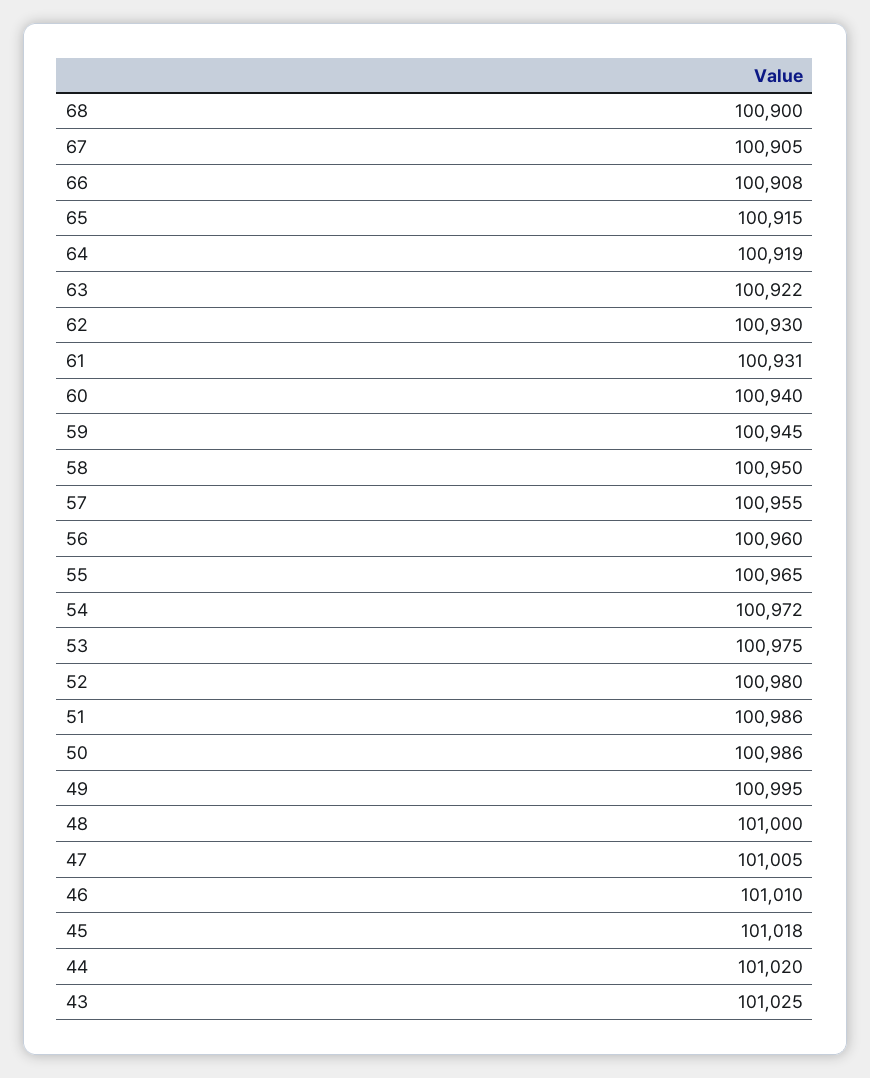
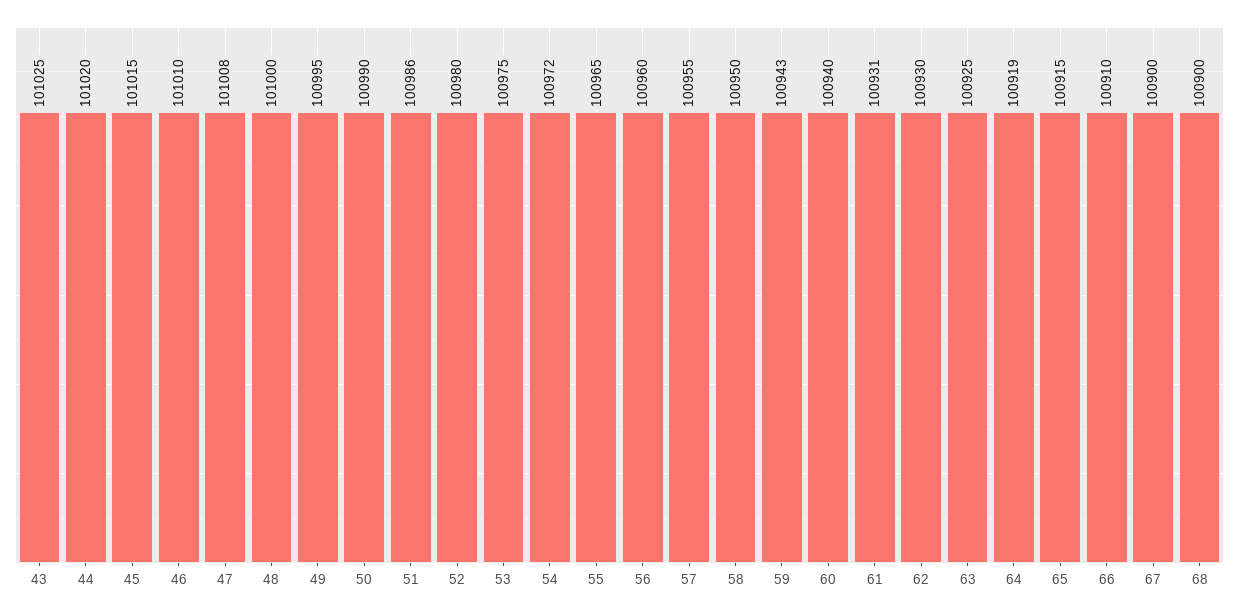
67: 100905 -> 100900
66: 100908 -> 100910
63: 100922 -> 100925
59: 100945 -> 100943
50: 100986 -> 100990
47: 101005 -> 101008
45: 101018 -> 101015

